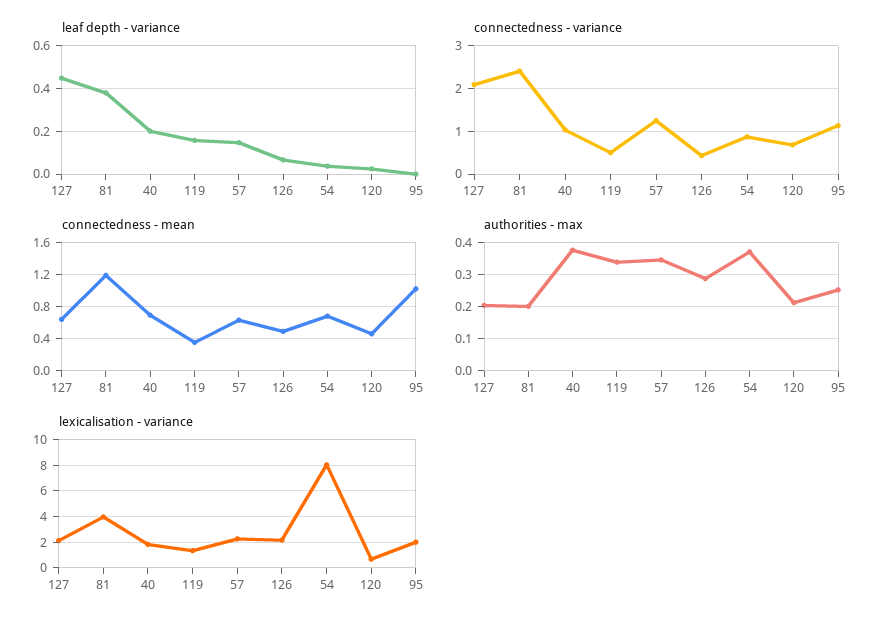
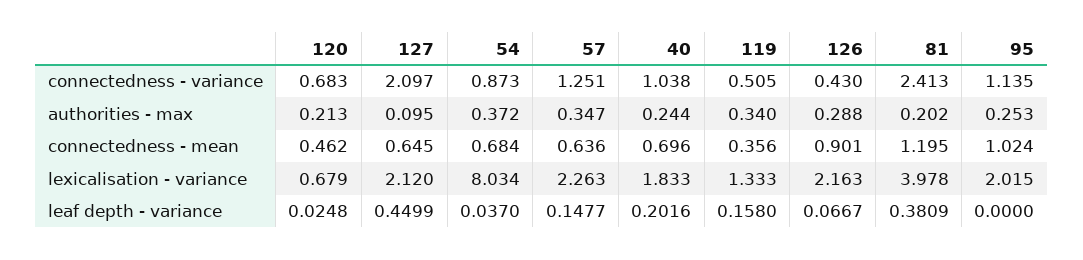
connectedness - mean, 126: 0.5 -> 0.901
authorities - max, 127: 0.2 -> 0.095
authorities - max, 40: 0.38 -> 0.244

